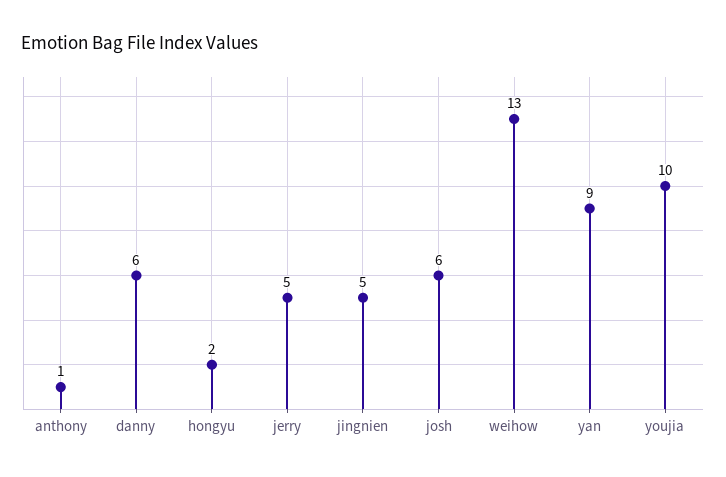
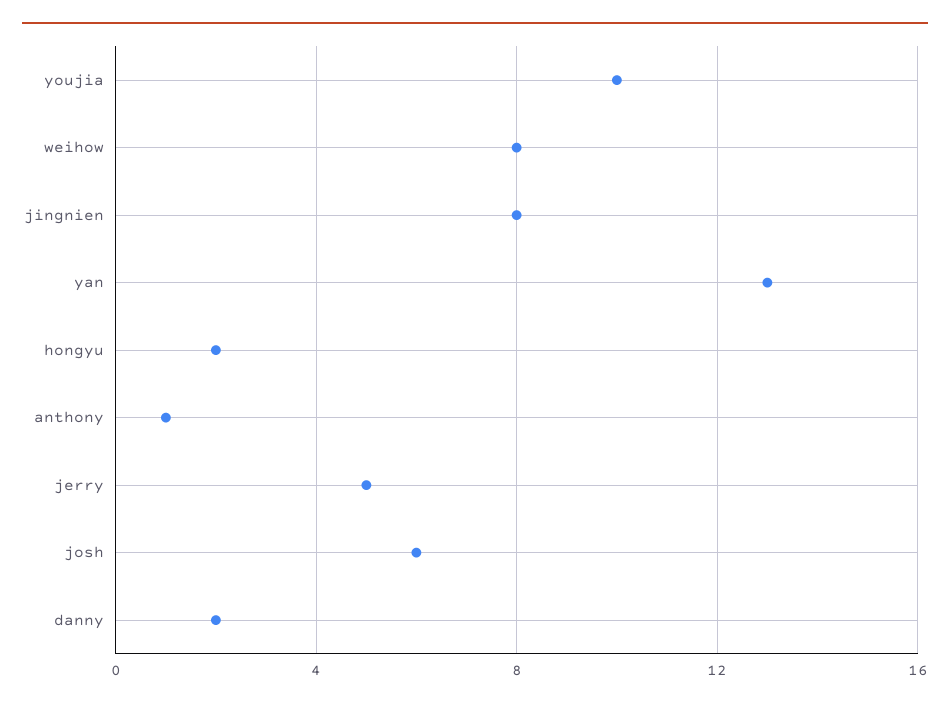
danny: 6 -> 2
jingnien: 5 -> 8
weihow: 13 -> 8
yan: 9 -> 13

